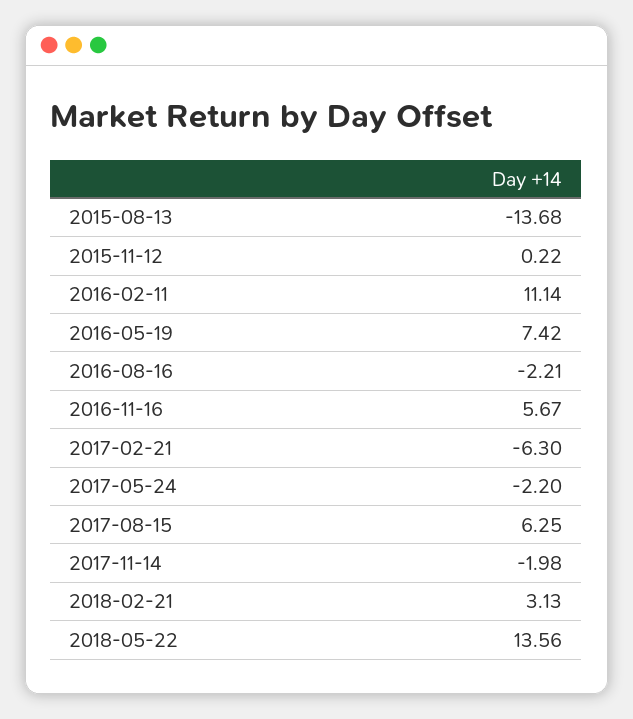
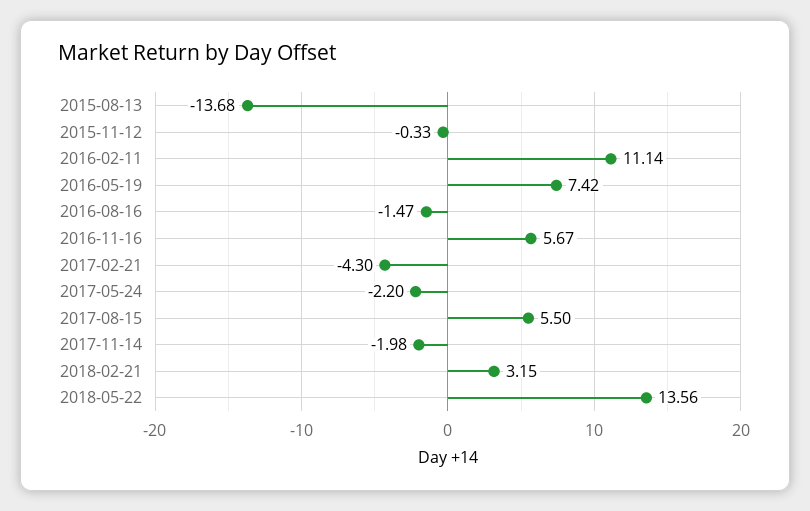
2015-11-12: 0.22 -> -0.33
2016-08-16: -2.21 -> -1.47
2017-02-21: -6.3 -> -4.3
2017-08-15: 6.25 -> 5.5
2018-02-21: 3.13 -> 3.15

